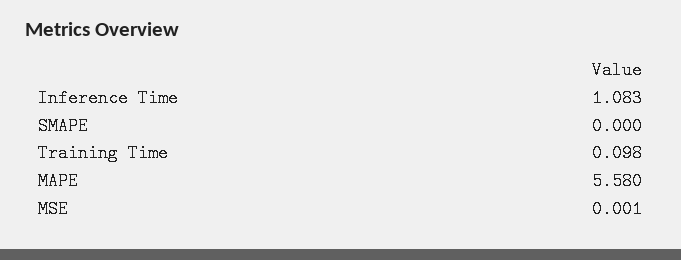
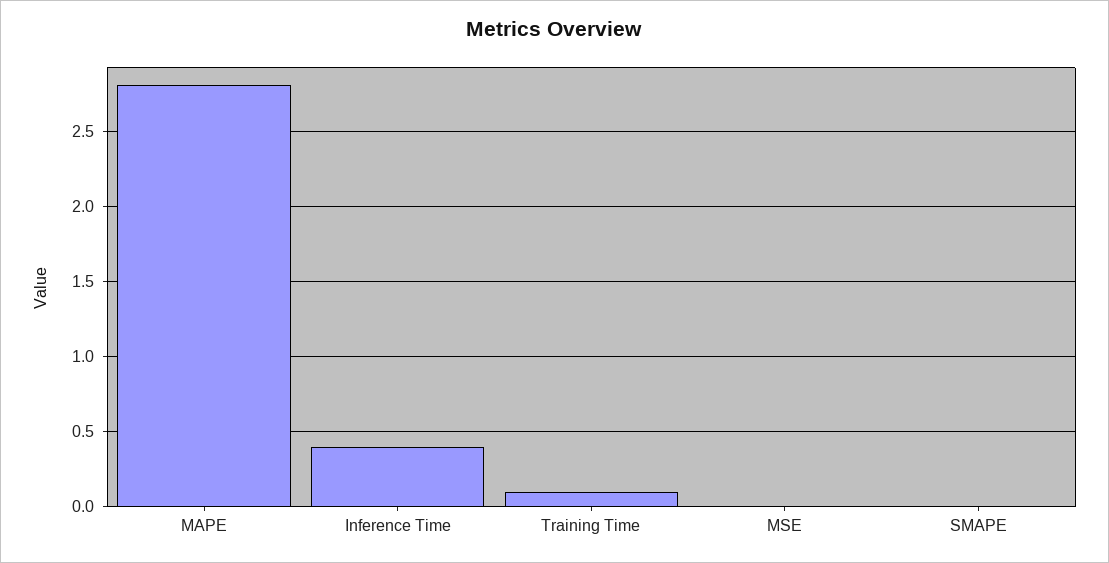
Inference Time: 1.083 -> 0.4
MAPE: 5.58 -> 2.8

